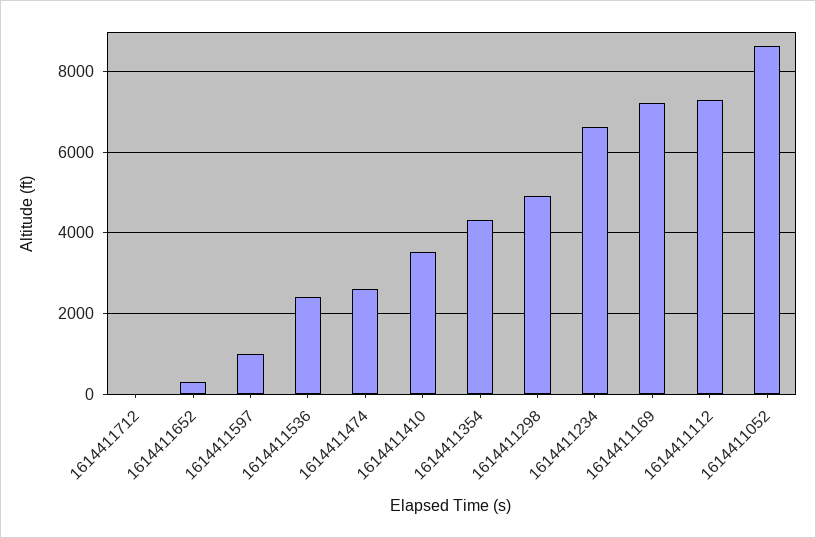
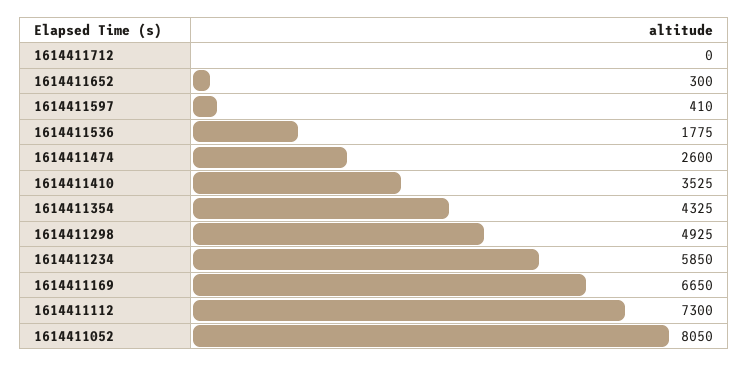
1614411597: 1000 -> 410
1614411536: 2400 -> 1775
1614411234: 6600 -> 5850
1614411169: 7200 -> 6650
1614411052: 8600 -> 8050

